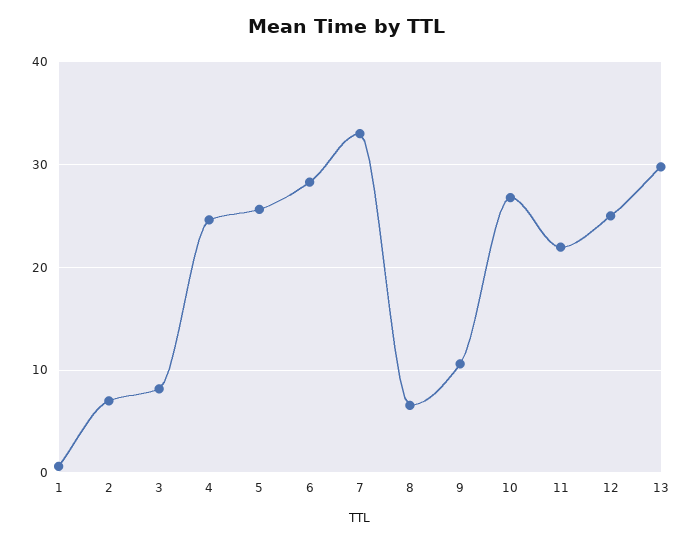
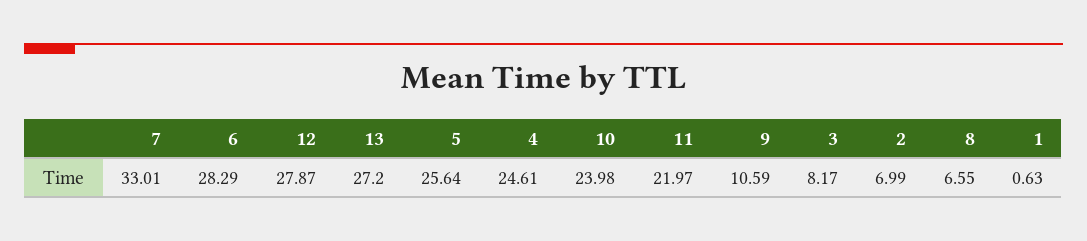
10: 27 -> 23.98
12: 25 -> 27.87
13: 30 -> 27.2

